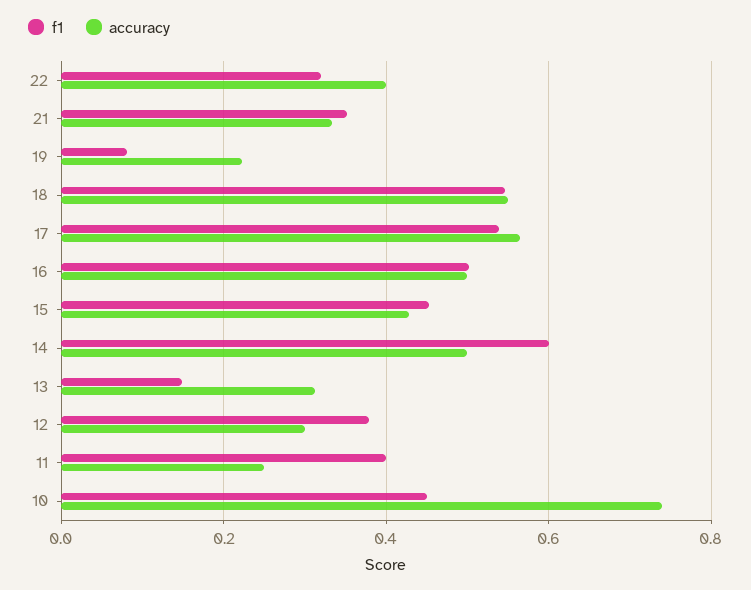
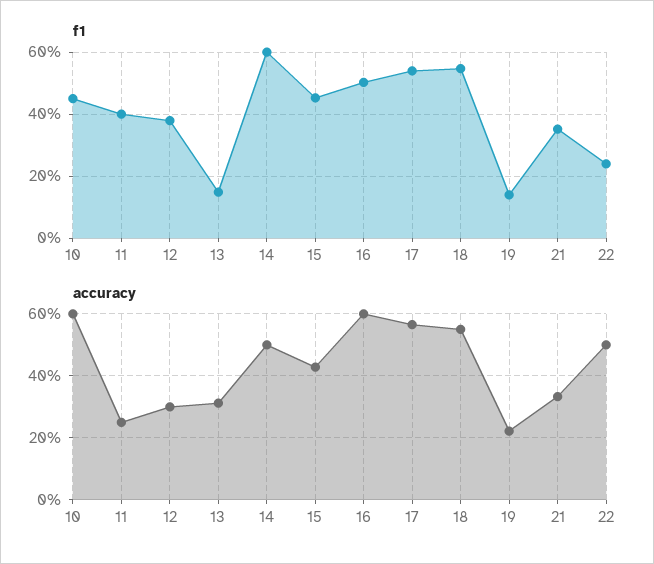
f1, 22: 0.32 -> 0.24
accuracy, 22: 0.4 -> 0.5
f1, 19: 0.08 -> 0.14
accuracy, 16: 0.5 -> 0.6
accuracy, 10: 0.74 -> 0.6

